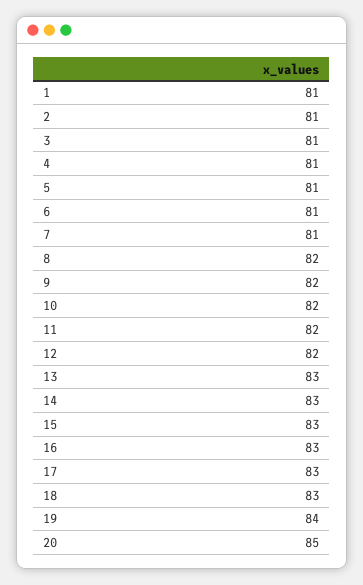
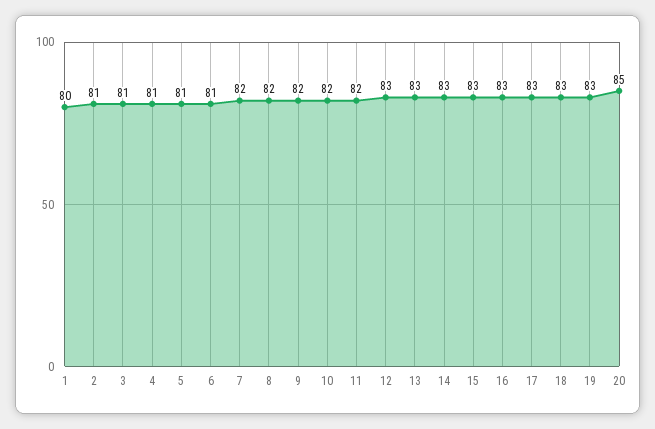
1: 81 -> 80
7: 81 -> 82
12: 82 -> 83
19: 84 -> 83

